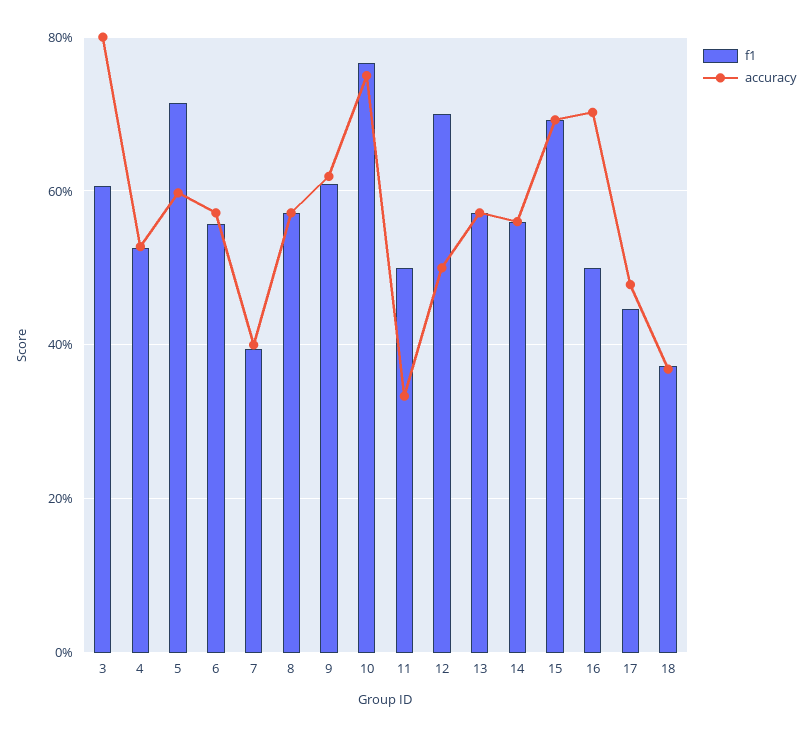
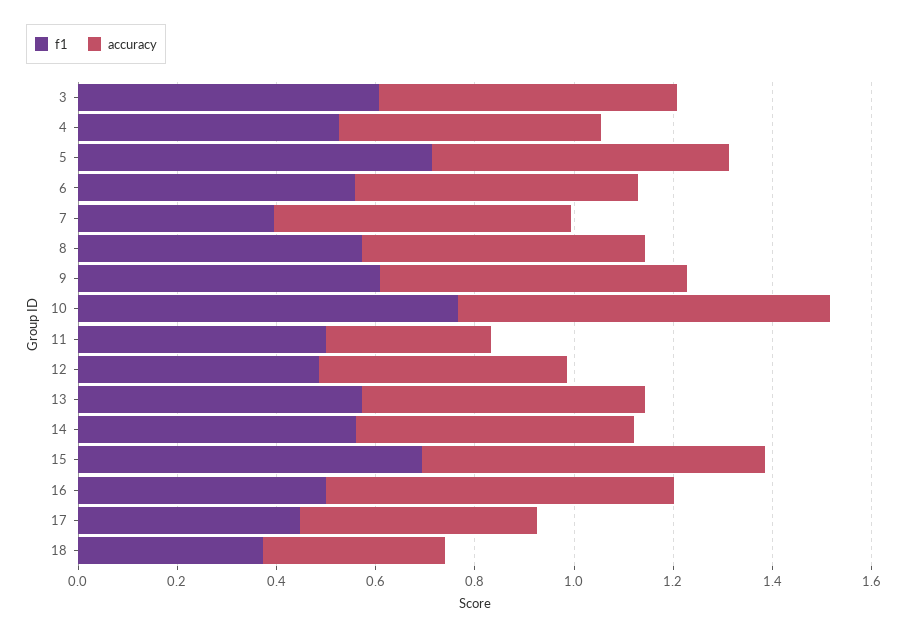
accuracy, 3: 0.8 -> 0.6
accuracy, 7: 0.4 -> 0.6
f1, 12: 0.7 -> 0.5

